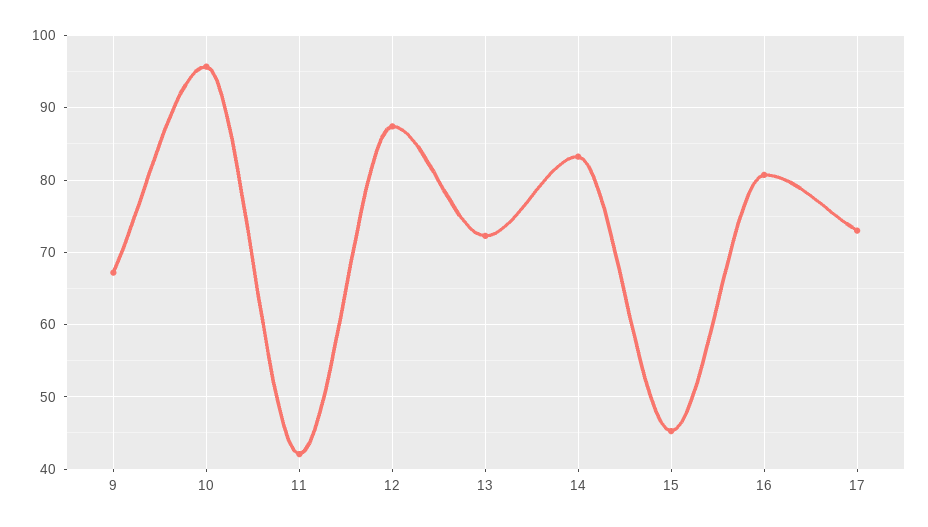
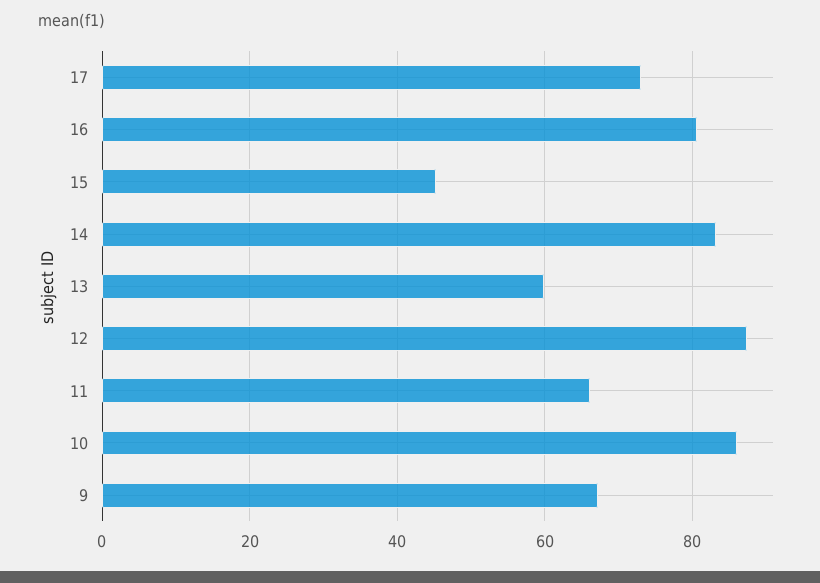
10: 96 -> 86
11: 42 -> 66
13: 72 -> 60

